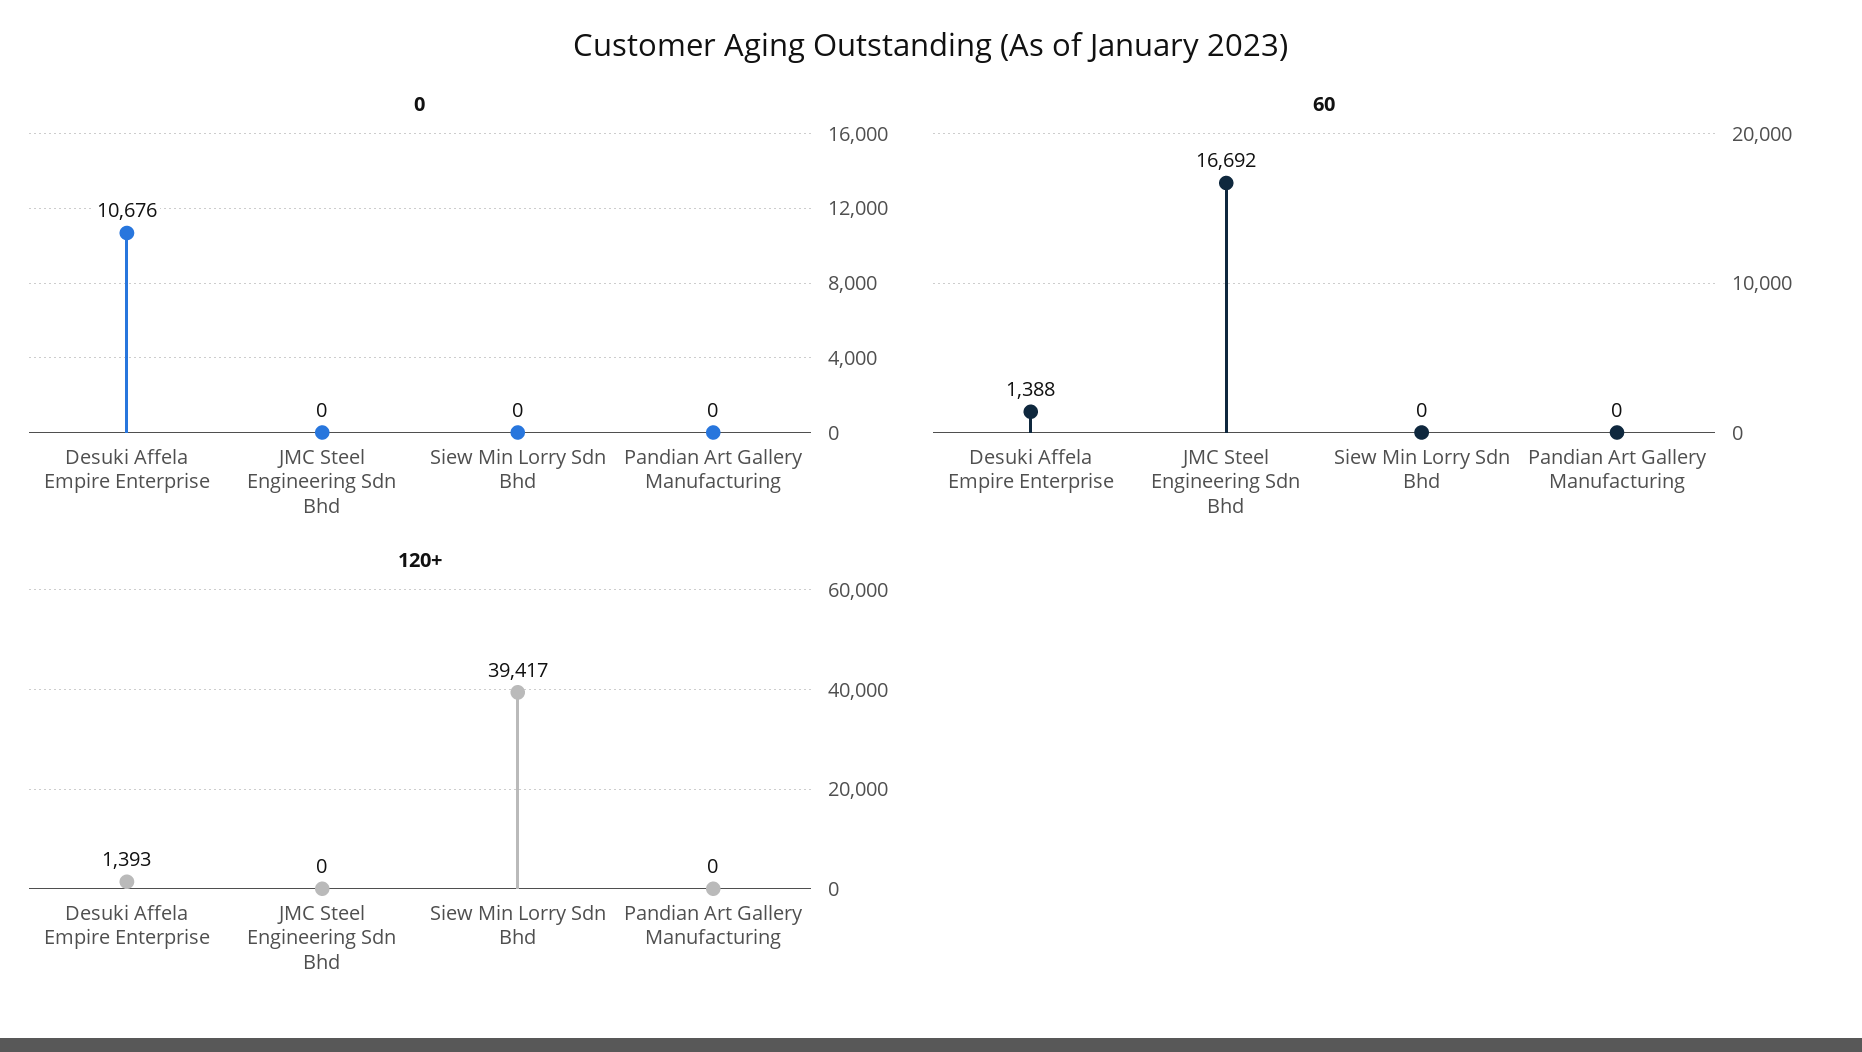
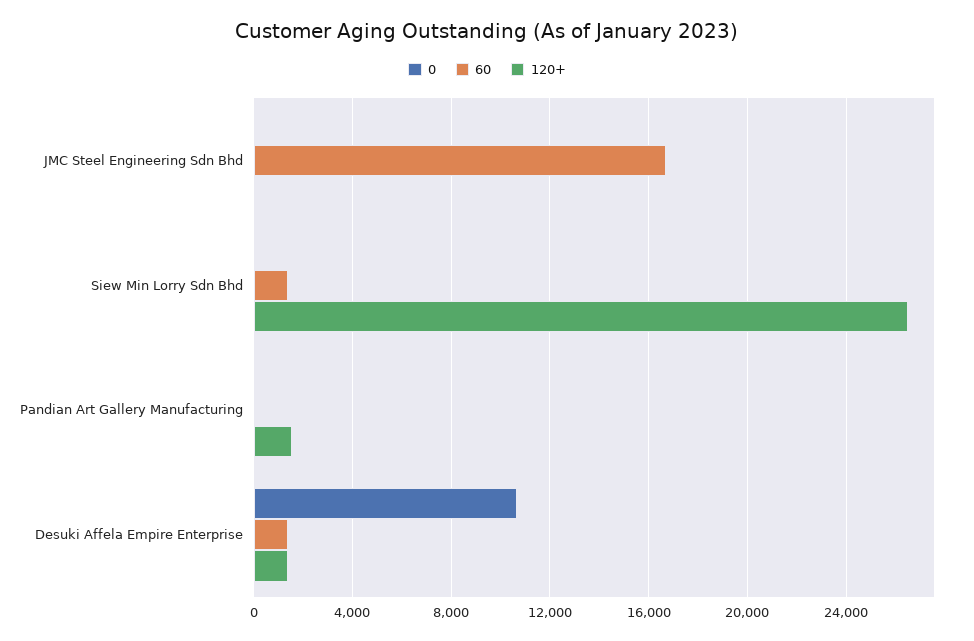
60, Siew Min Lorry Sdn Bhd: 0 -> 1500
120+, Siew Min Lorry Sdn Bhd: 39417 -> 26500
120+, Pandian Art Gallery Manufacturing: 0 -> 1500

